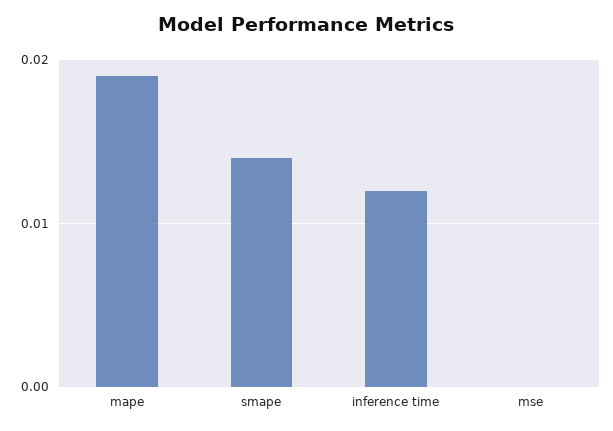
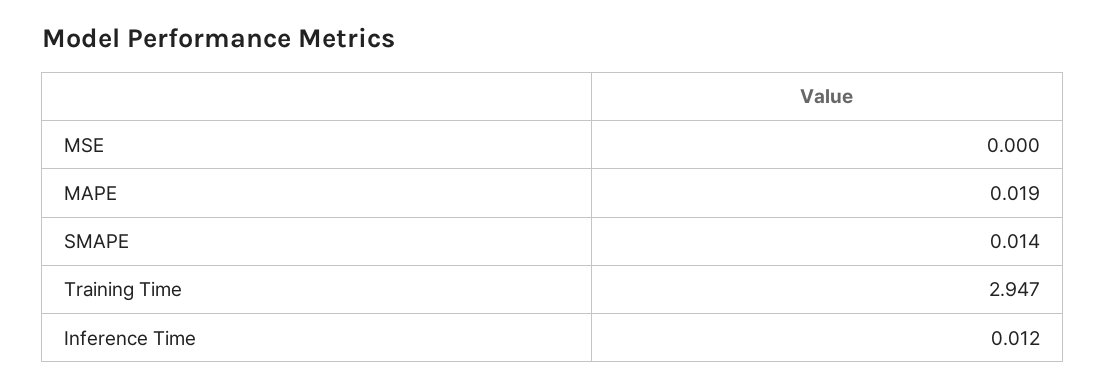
Training Time: none -> 2.947

